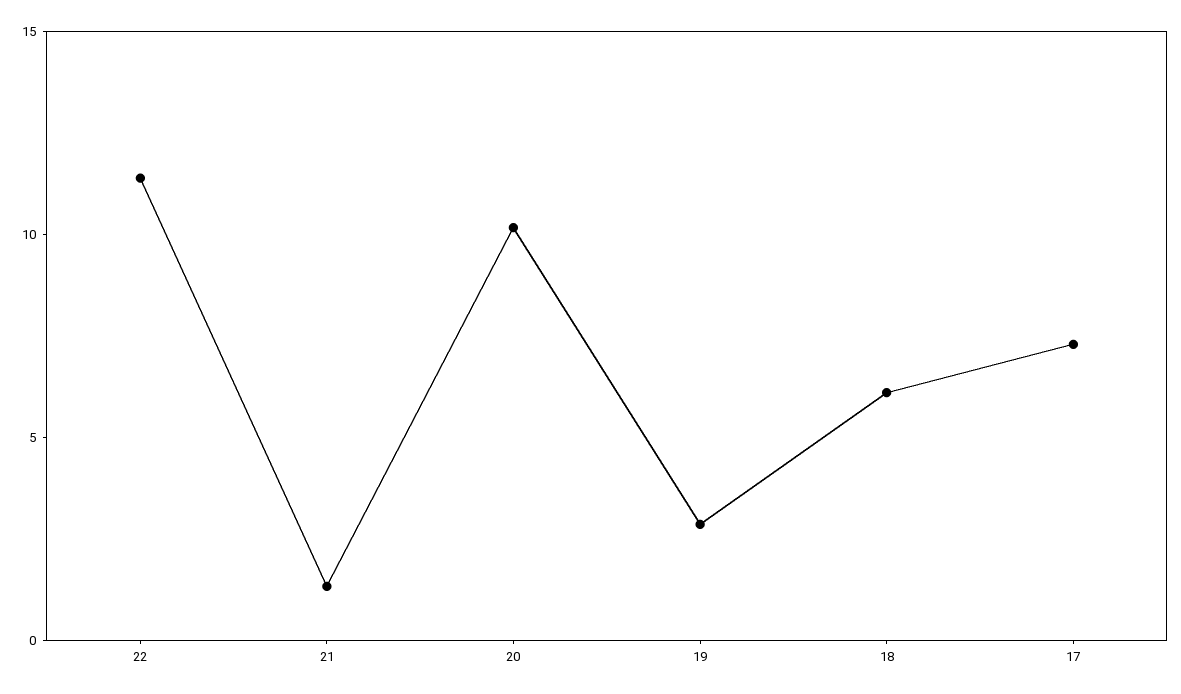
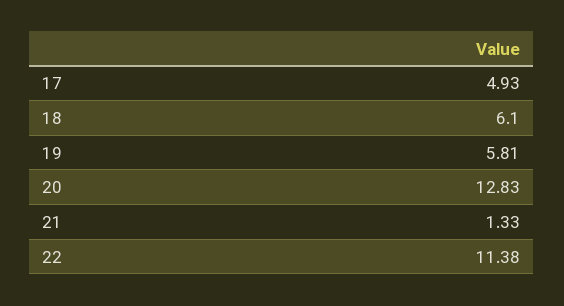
20: 10 -> 12.83
19: 3 -> 5.81
17: 7 -> 4.93

